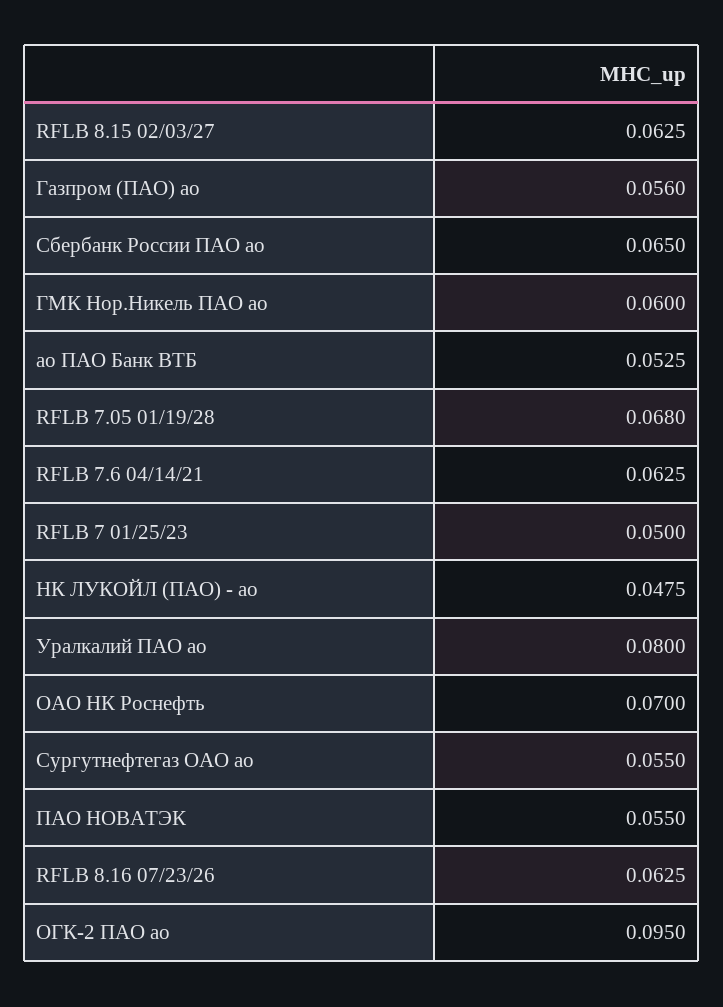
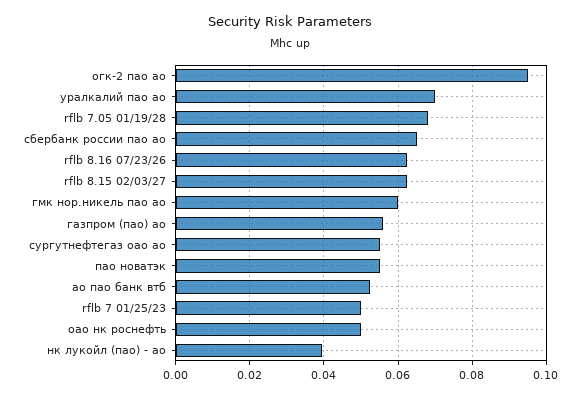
RFLB 7.6 04/14/21: 0.0625 -> none
НК ЛУКОЙЛ (ПАО) - ао: 0.0475 -> 0.04
Уралкалий ПАО ао: 0.08 -> 0.07
ОАО НК Роснефть: 0.07 -> 0.05

